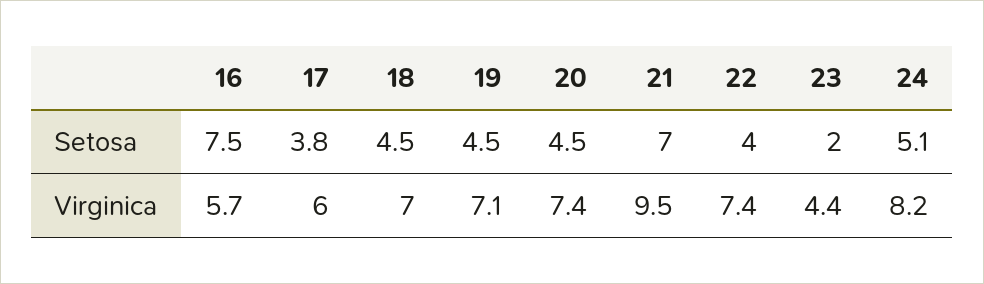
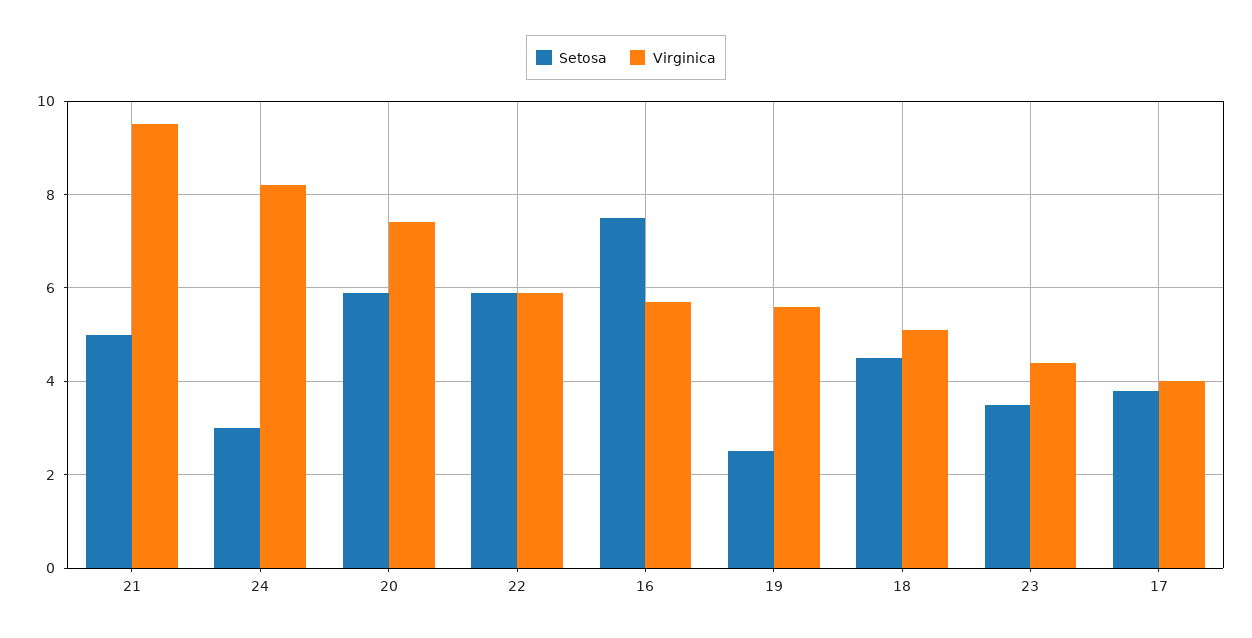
Setosa, 19: 4.5 -> 2.5
Setosa, 20: 4.5 -> 6
Setosa, 21: 7 -> 5
Setosa, 22: 4 -> 6
Setosa, 23: 2 -> 3.5
Setosa, 24: 5.1 -> 3
Virginica, 17: 6 -> 4
Virginica, 18: 7 -> 5
Virginica, 19: 7.1 -> 5.5
Virginica, 22: 7.4 -> 6

